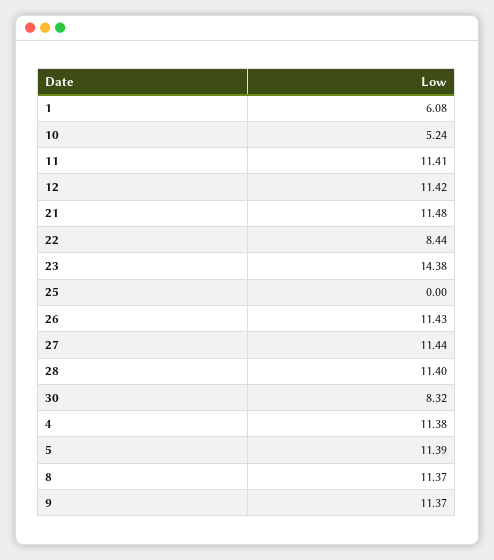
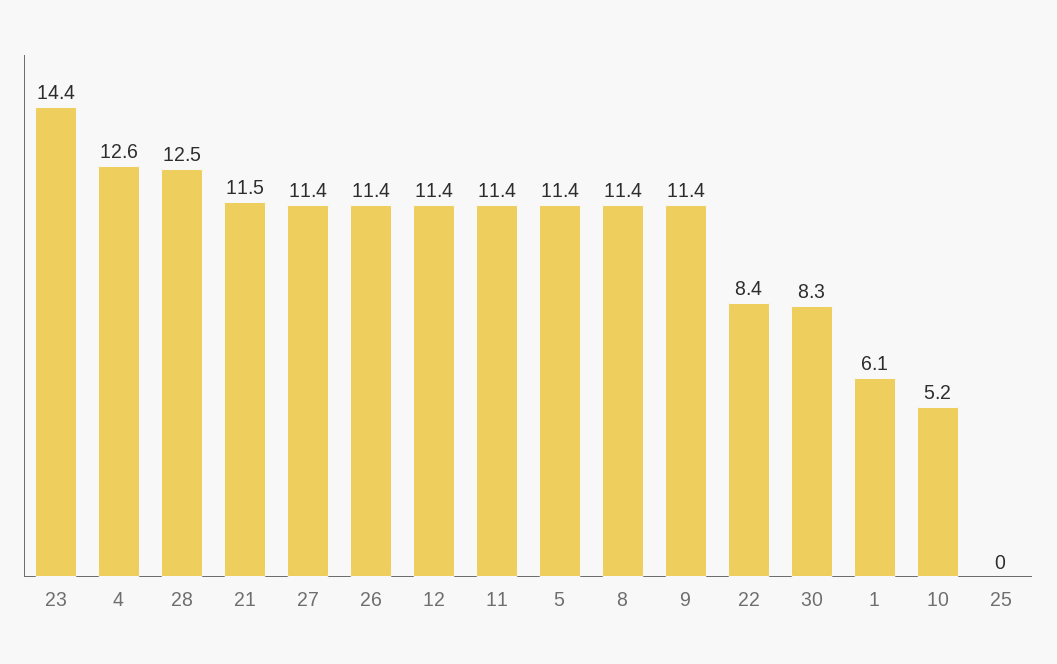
28: 11.4 -> 12.5
4: 11.38 -> 12.6

